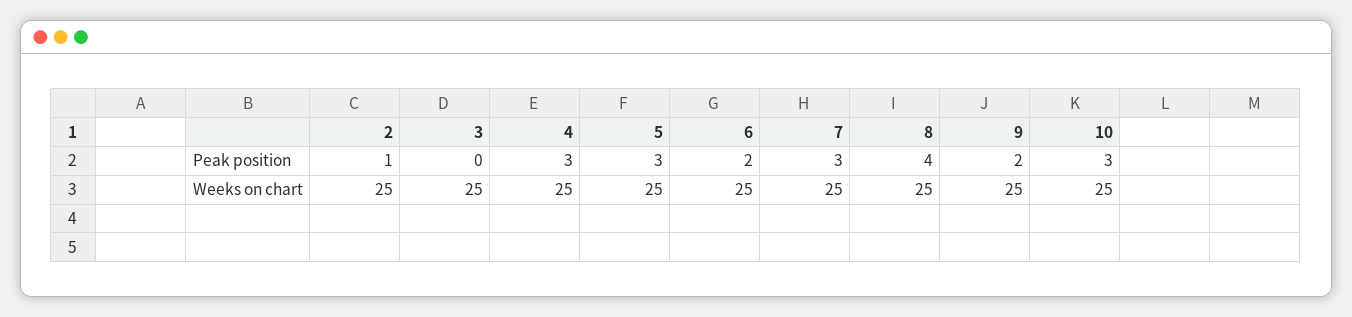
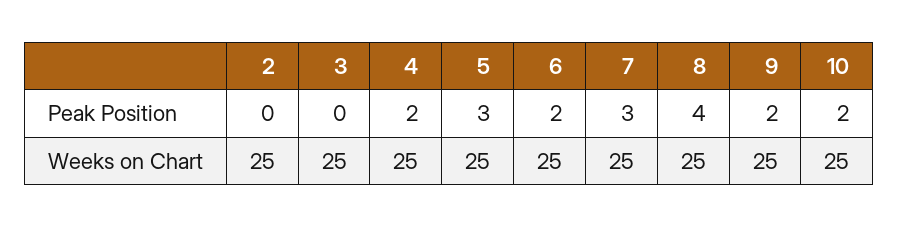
2, Peak position: 1 -> 0
4, Peak position: 3 -> 2
10, Peak position: 3 -> 2

